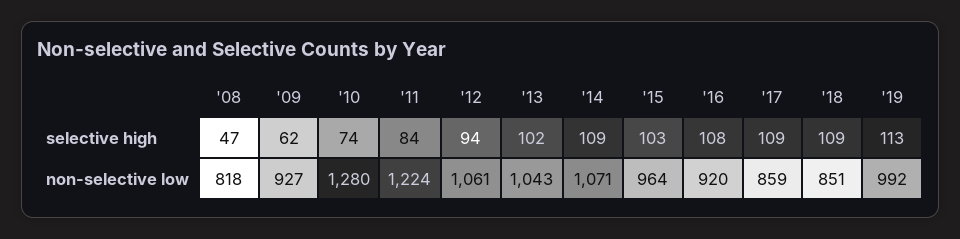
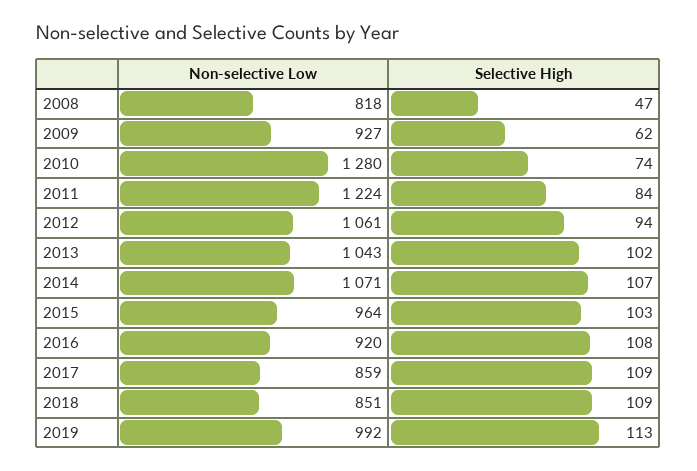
'14, selective high: 109 -> 107

